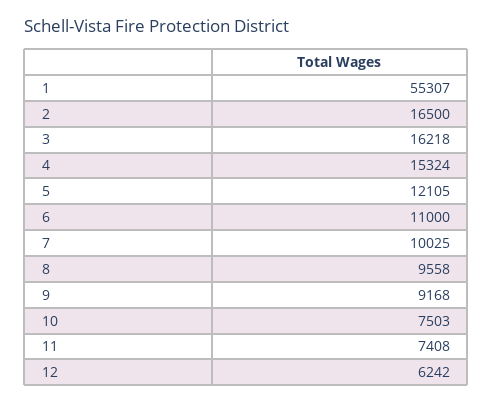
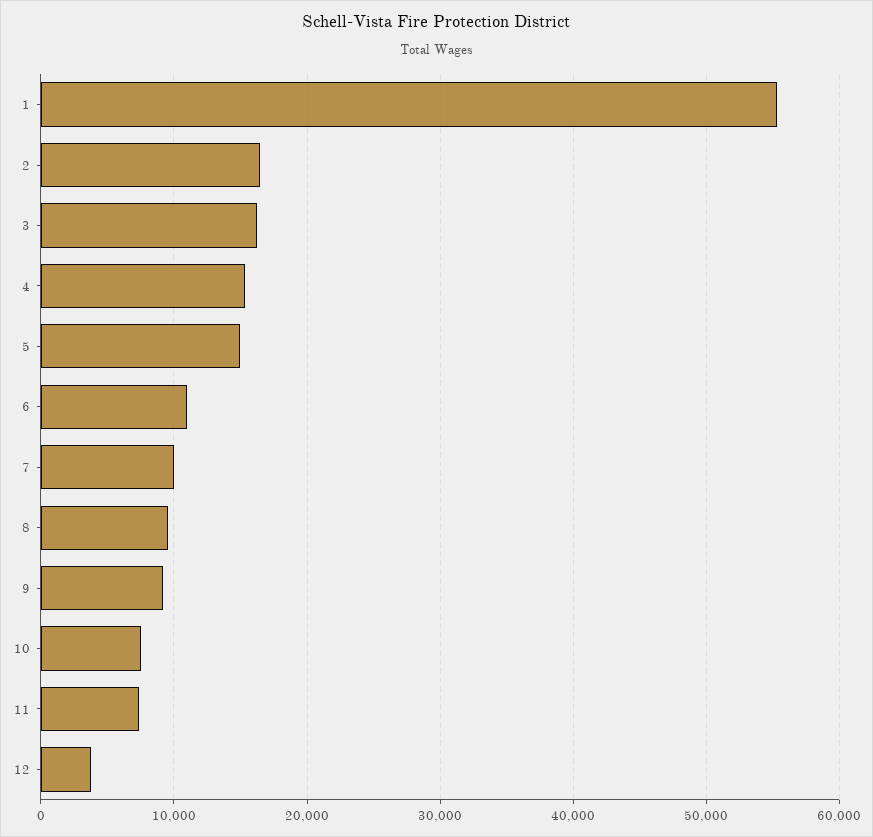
5: 12105 -> 15000
12: 6242 -> 4000

